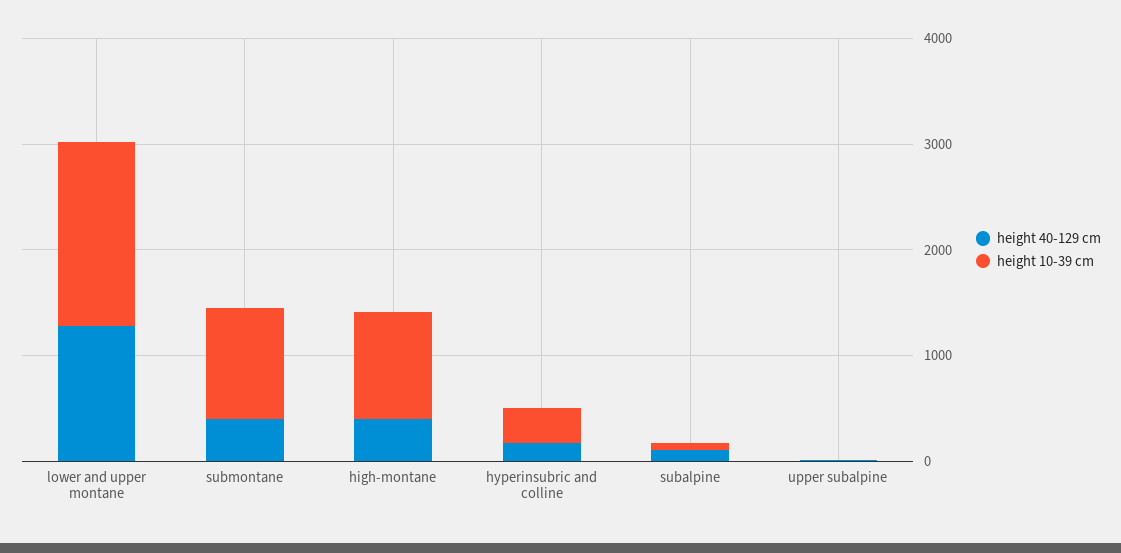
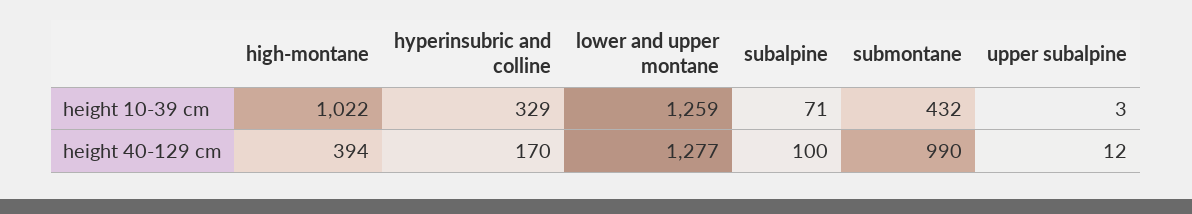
height 10-39 cm, lower and upper montane: 1800 -> 1259
height 40-129 cm, submontane: 400 -> 990
height 10-39 cm, submontane: 1000 -> 432

